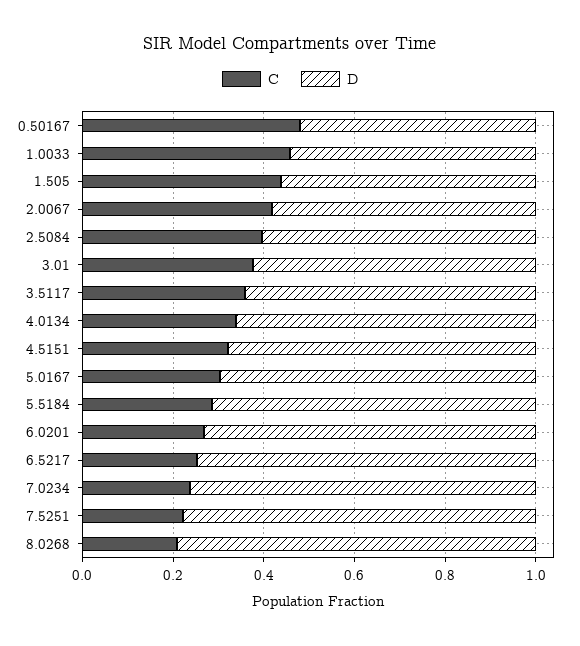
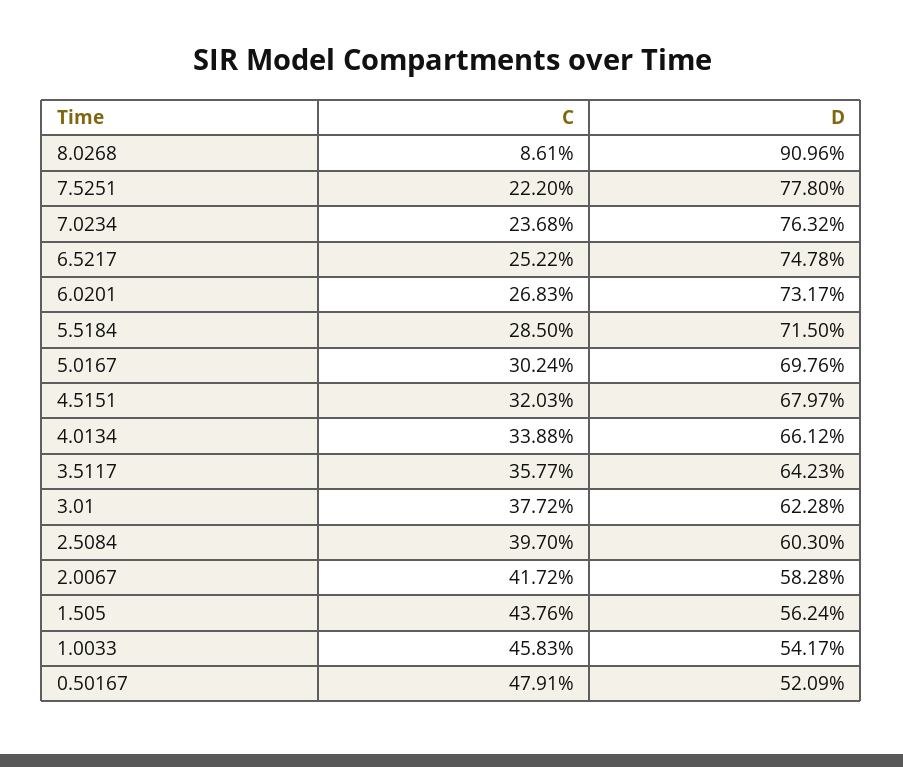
C, 8.0268: 0.2 -> 0.0861
D, 8.0268: 0.8 -> 0.9096

